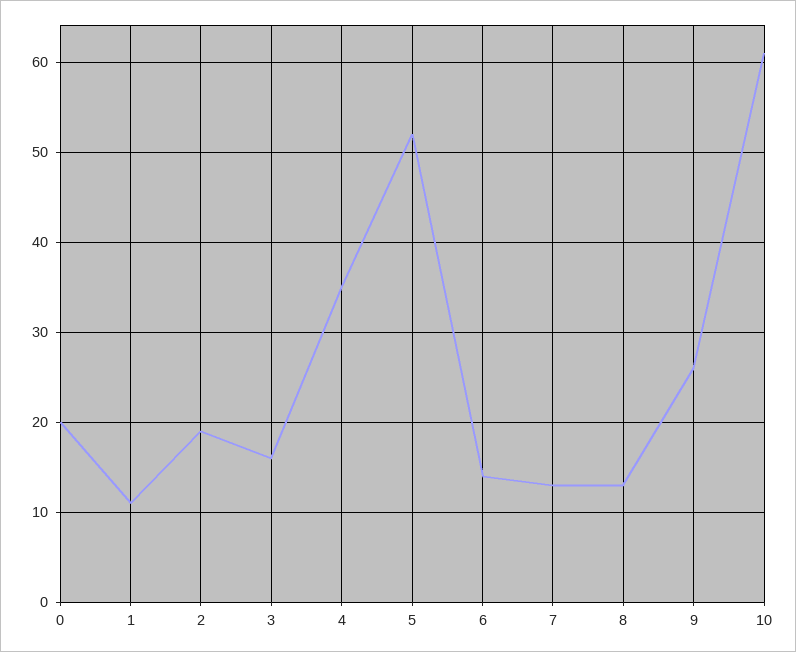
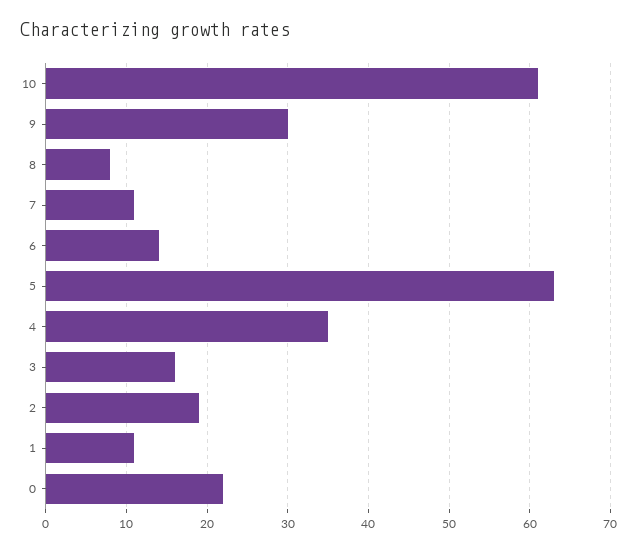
0: 20 -> 22
5: 52 -> 63
7: 13 -> 11
8: 13 -> 8
9: 26 -> 30

